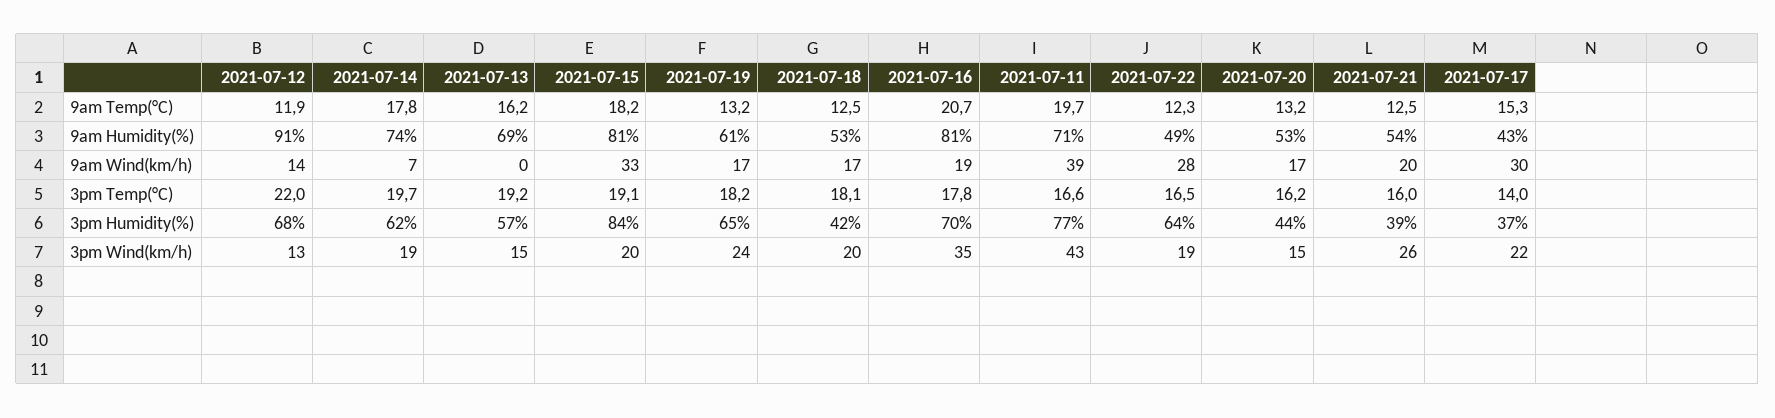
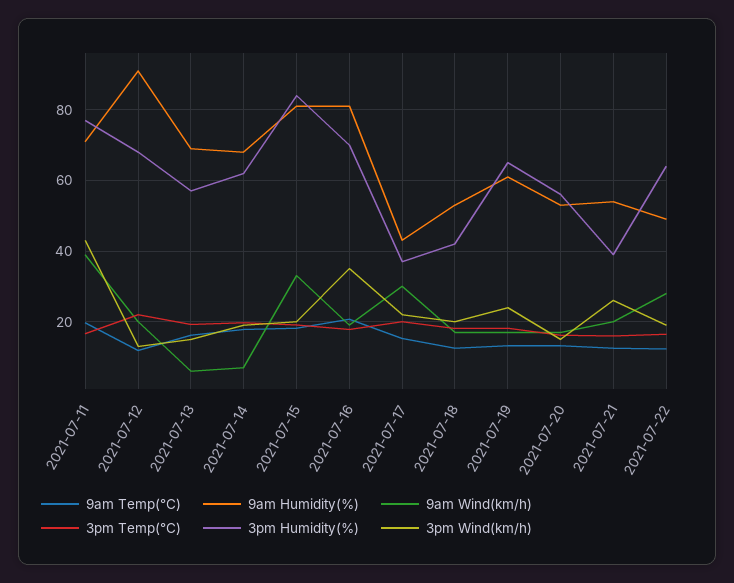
9am Humidity(%), 2021-07-14: 74 -> 68
9am Wind(km/h), 2021-07-12: 14 -> 20
9am Wind(km/h), 2021-07-13: 0 -> 6
3pm Temp(°C), 2021-07-17: 14 -> 20
3pm Humidity(%), 2021-07-20: 44 -> 56

